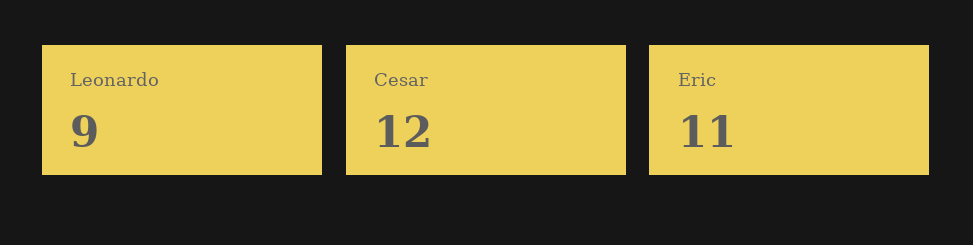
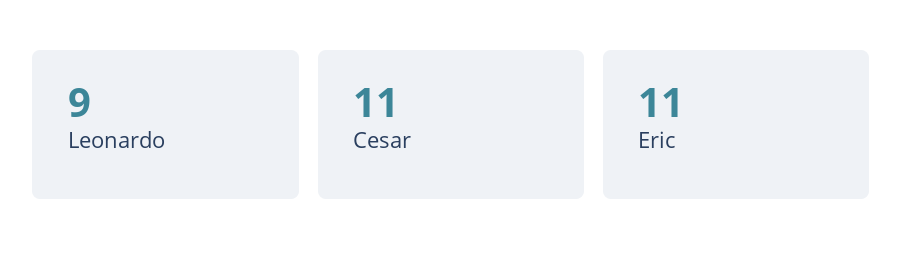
Cesar: 12 -> 11

